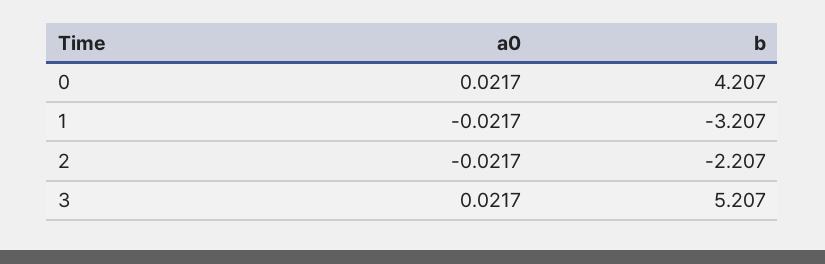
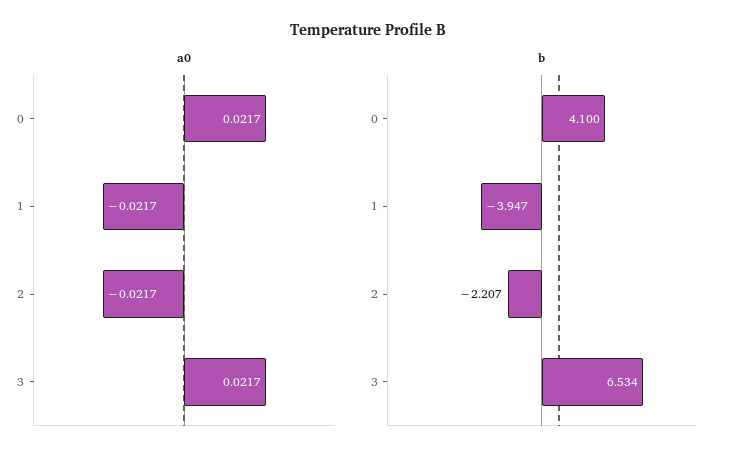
b, 0: 4.207 -> 4.1
b, 1: -3.207 -> -3.947
b, 3: 5.207 -> 6.534

